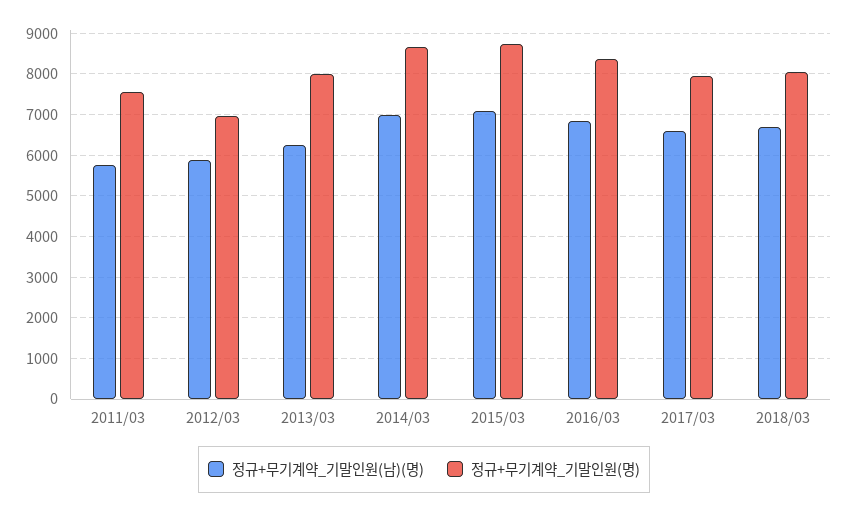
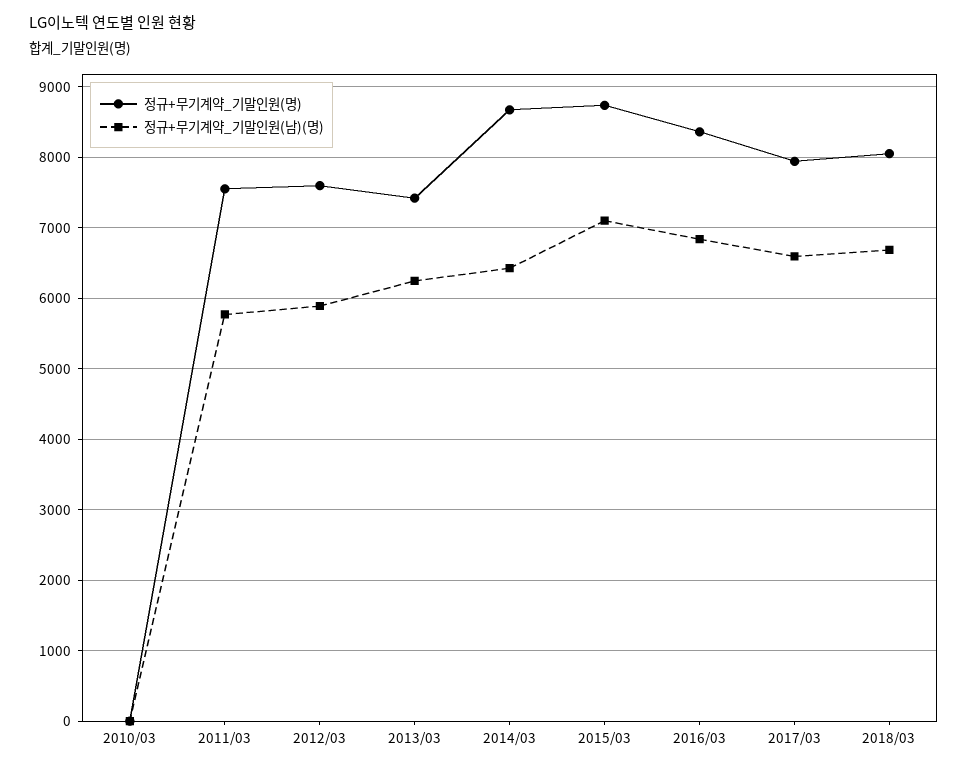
정규+무기계약_기말인원(명), 2012/03: 7000 -> 7600
정규+무기계약_기말인원(명), 2013/03: 8000 -> 7400
정규+무기계약_기말인원(남)(명), 2014/03: 7000 -> 6400
정규+무기계약_기말인원(명), 2010/03: none -> 0
정규+무기계약_기말인원(남)(명), 2010/03: none -> 0

